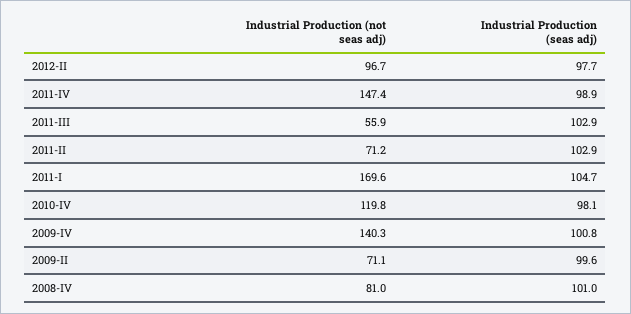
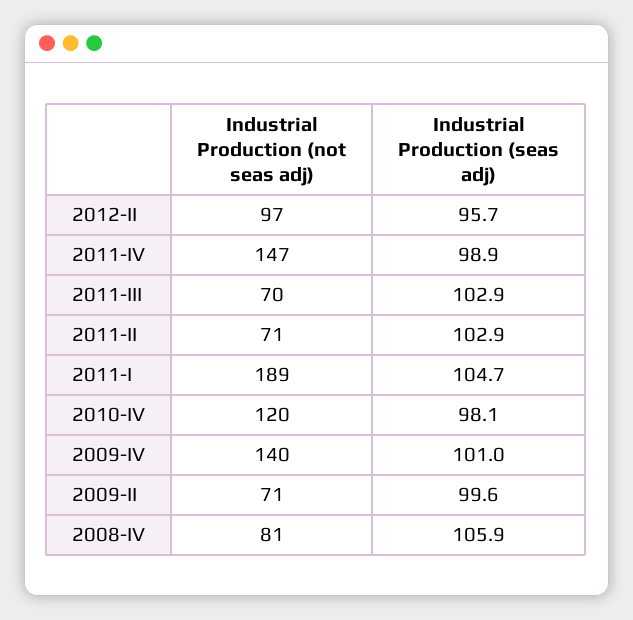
Industrial Production (seas adj), 2012-II: 97.7 -> 95.7
Industrial Production (not seas adj), 2011-III: 55.9 -> 70
Industrial Production (not seas adj), 2011-I: 169.6 -> 189
Industrial Production (seas adj), 2009-IV: 100.8 -> 101
Industrial Production (seas adj), 2008-IV: 101 -> 105.9

